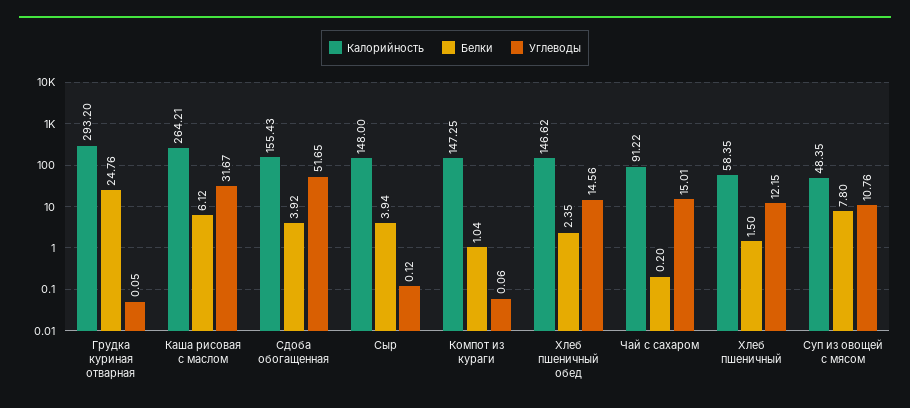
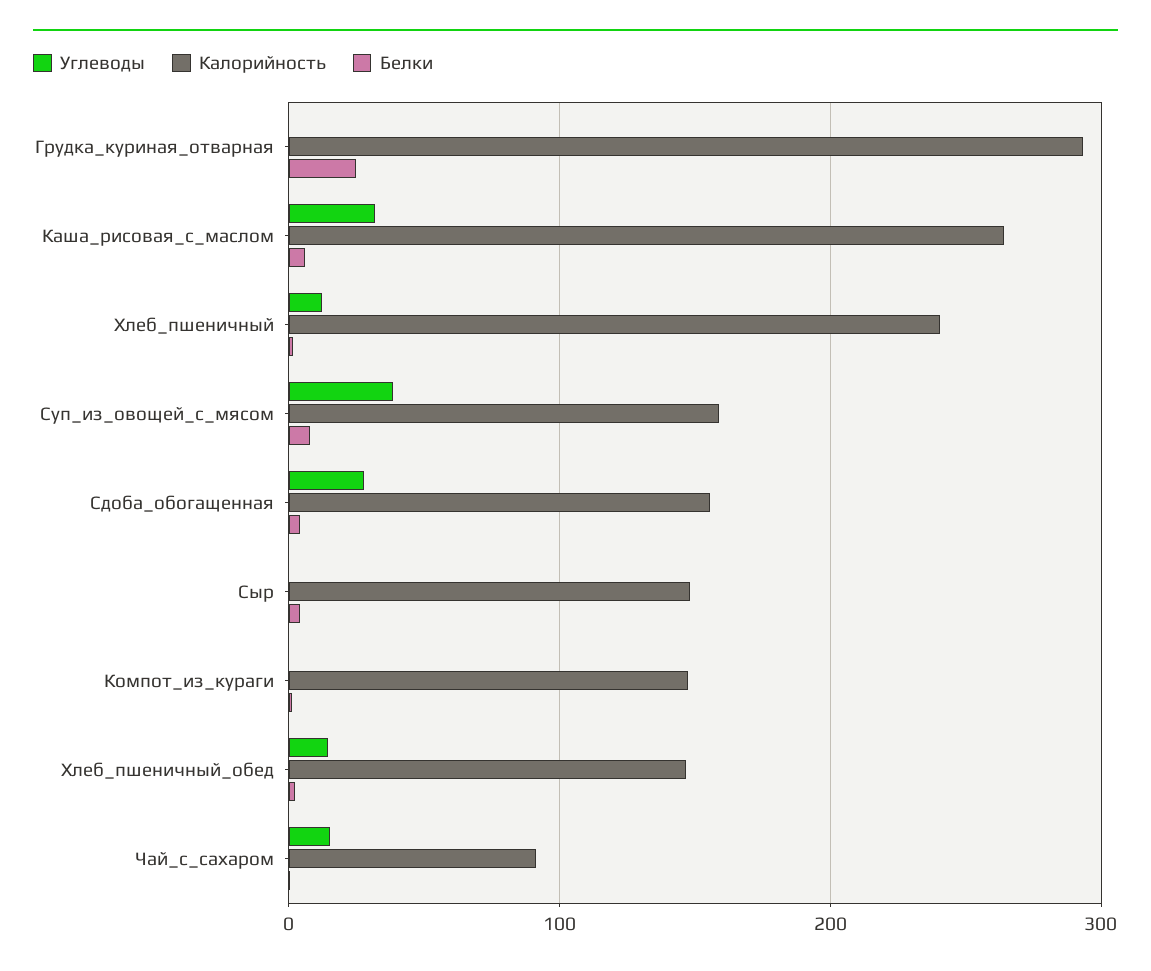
Углеводы, Сдоба обогащенная: 51.65 -> 30
Калорийность, Хлеб пшеничный: 58.35 -> 240
Калорийность, Суп из овощей с мясом: 48.35 -> 160
Углеводы, Суп из овощей с мясом: 10.76 -> 40

